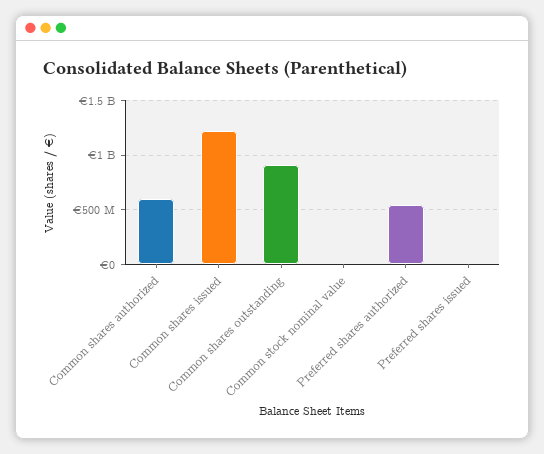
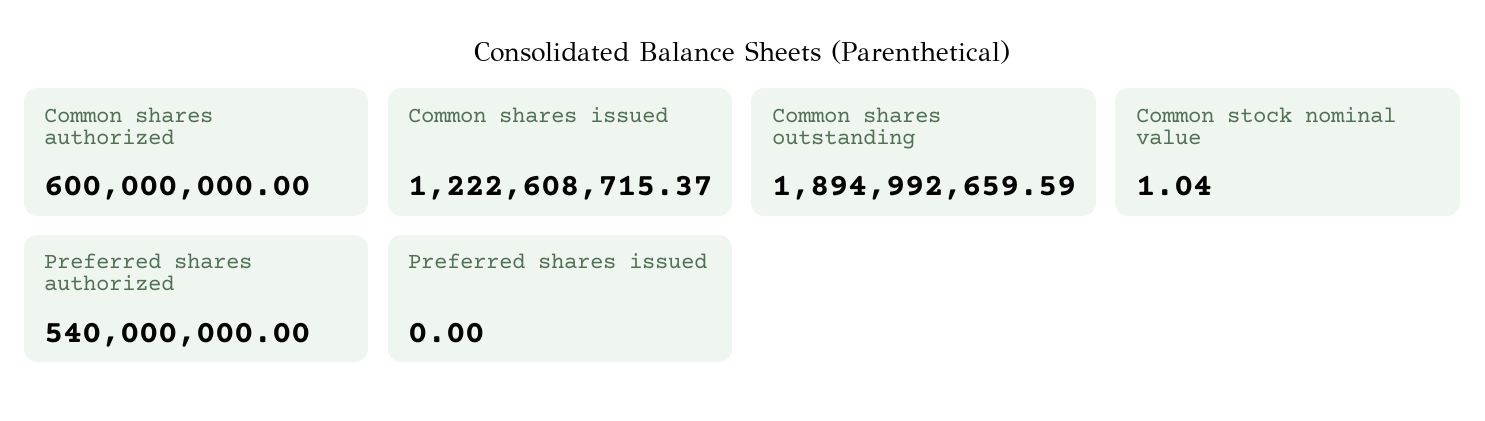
Common shares outstanding: 900000000 -> 1894992659.59

